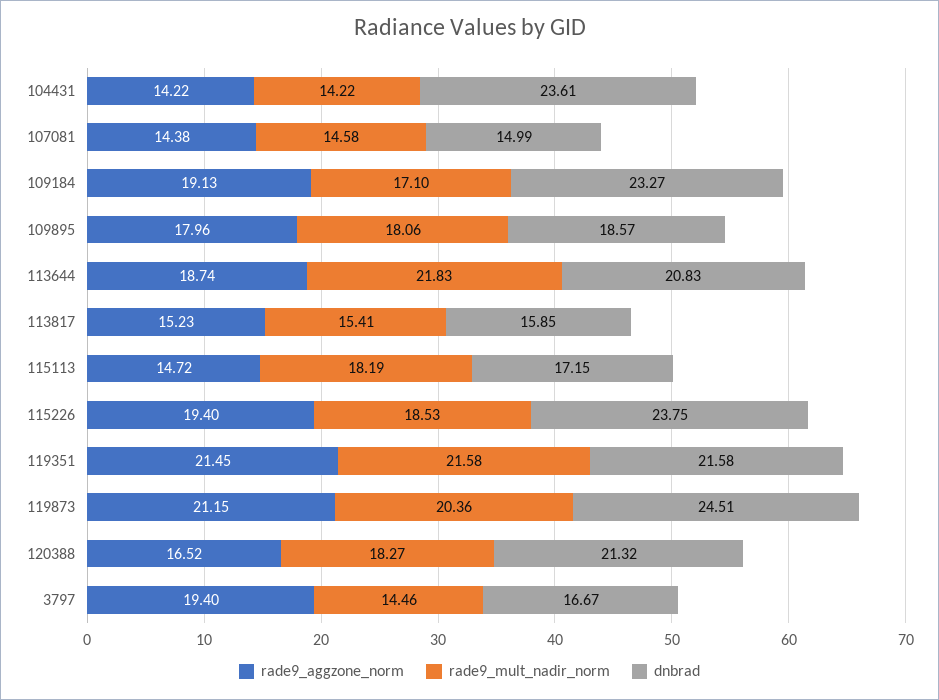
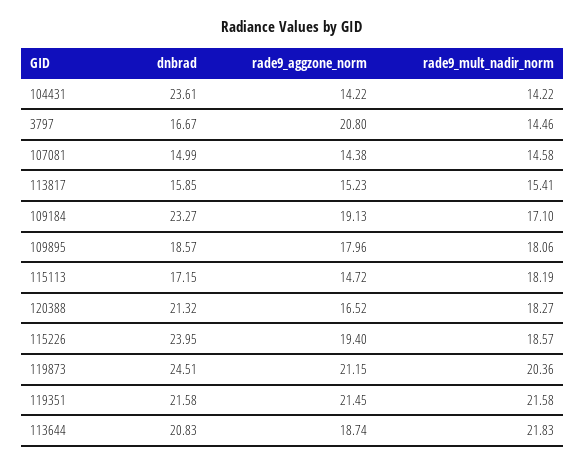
rade9_mult_nadir_norm, 115226: 18.53 -> 18.57
dnbrad, 115226: 23.75 -> 23.95
rade9_aggzone_norm, 3797: 19.4 -> 20.8

